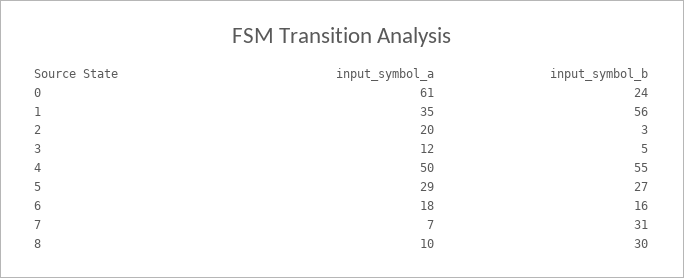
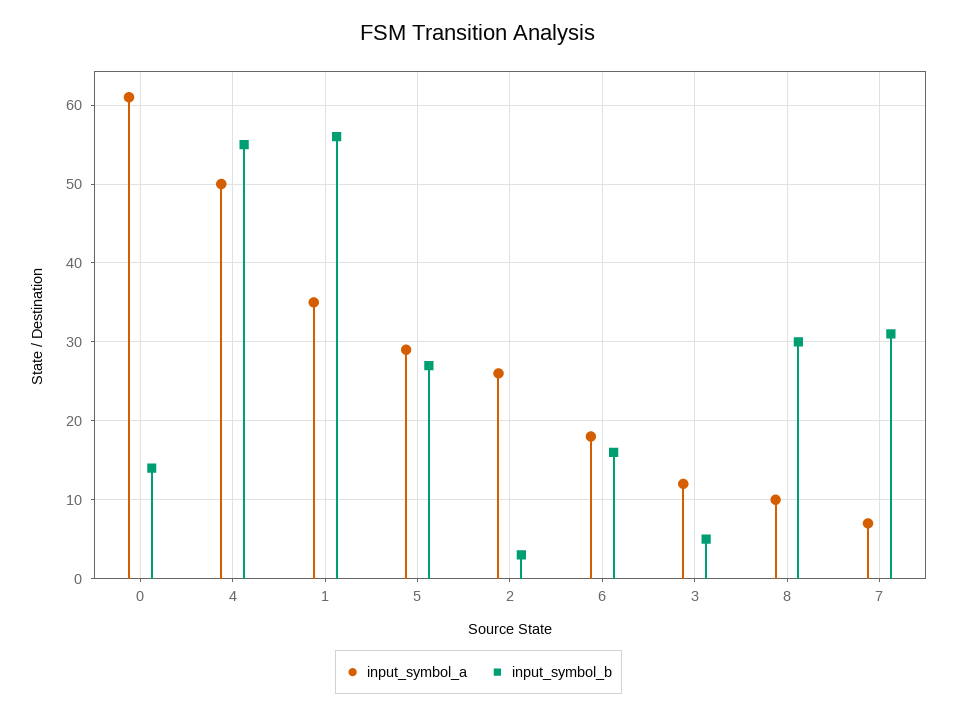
input_symbol_b, 0: 24 -> 14
input_symbol_a, 2: 20 -> 26

